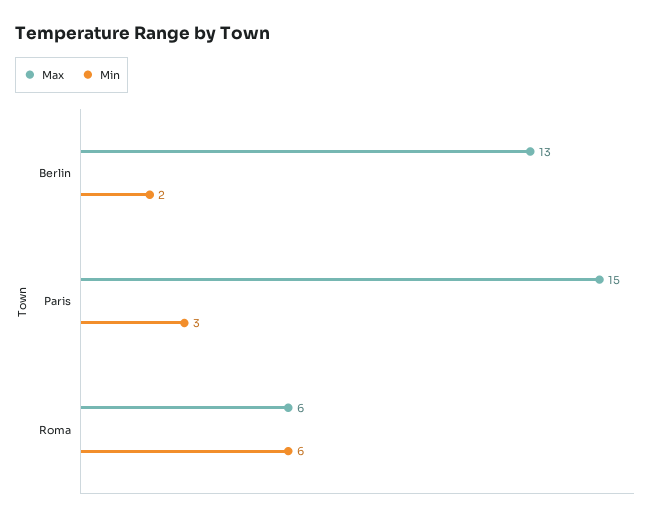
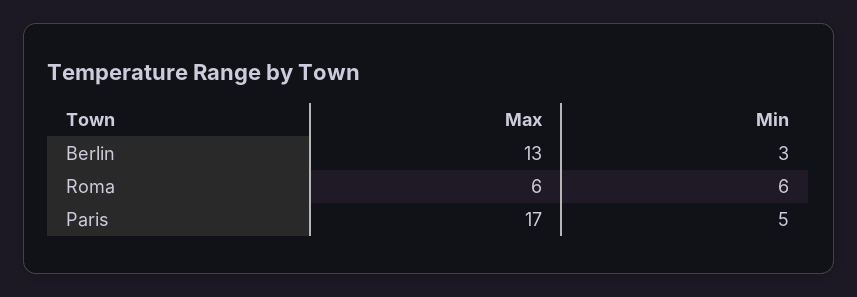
Min, Berlin: 2 -> 3
Max, Paris: 15 -> 17
Min, Paris: 3 -> 5

